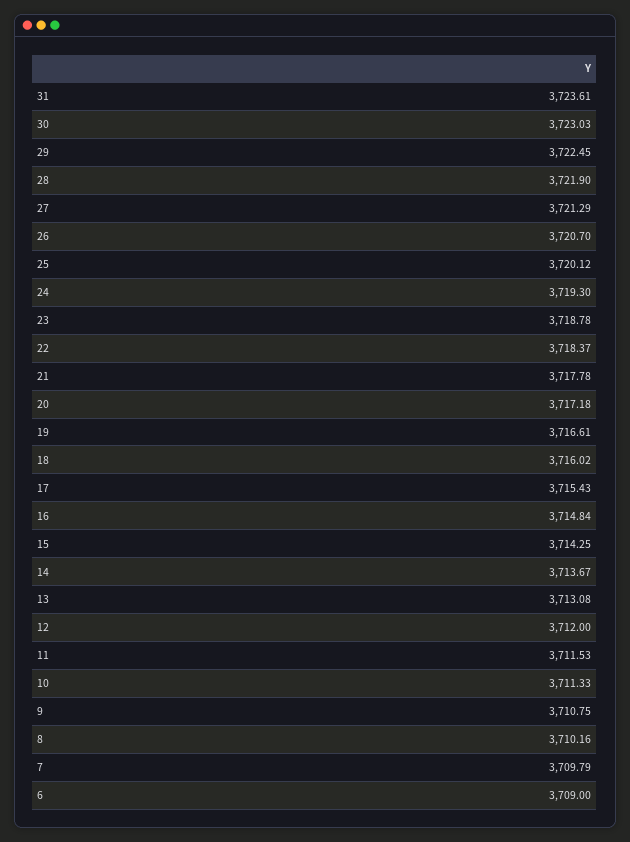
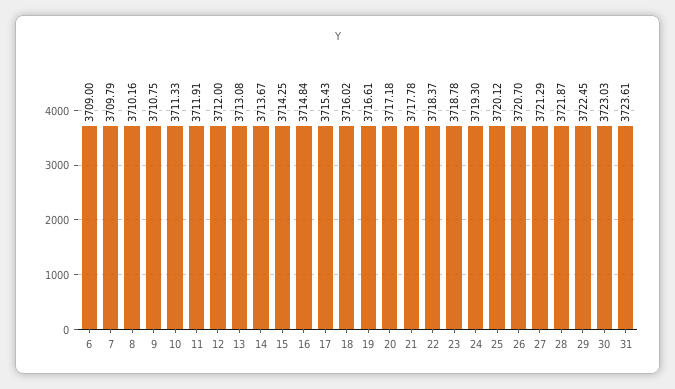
28: 3721.9 -> 3721.87
11: 3711.53 -> 3711.91

